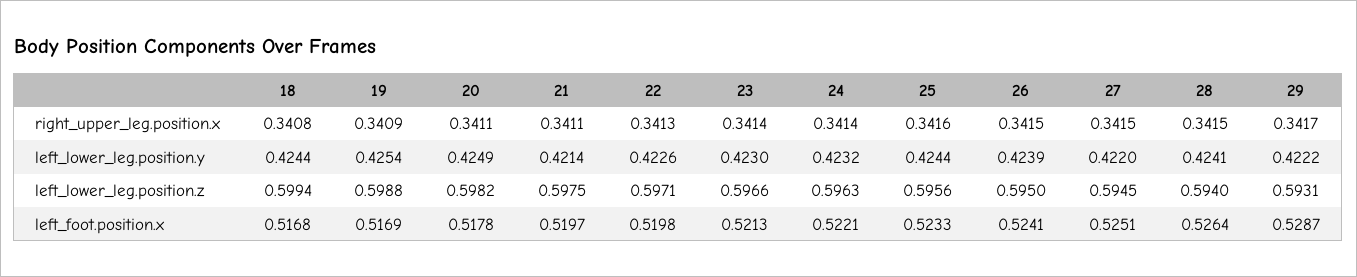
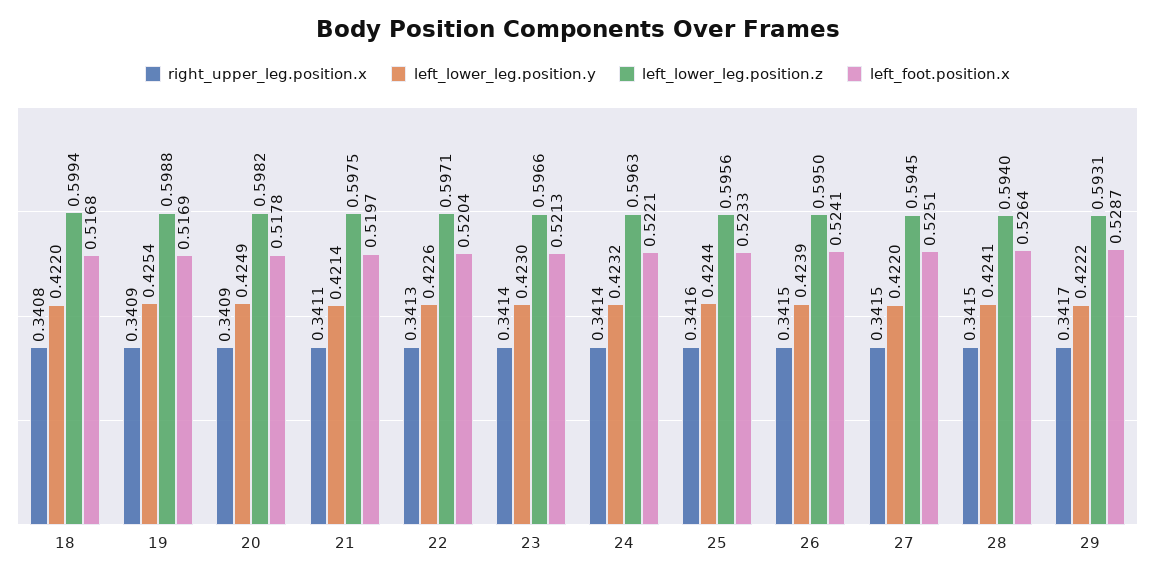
right_upper_leg.position.x, 20: 0.3411 -> 0.3409
left_lower_leg.position.y, 18: 0.4244 -> 0.422
left_foot.position.x, 22: 0.5198 -> 0.5204

